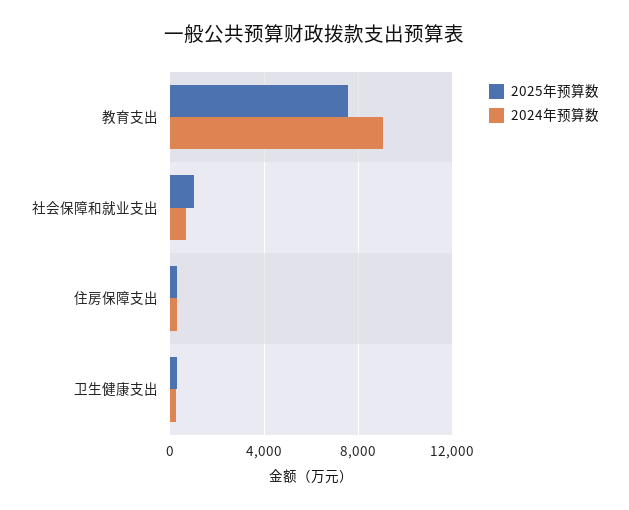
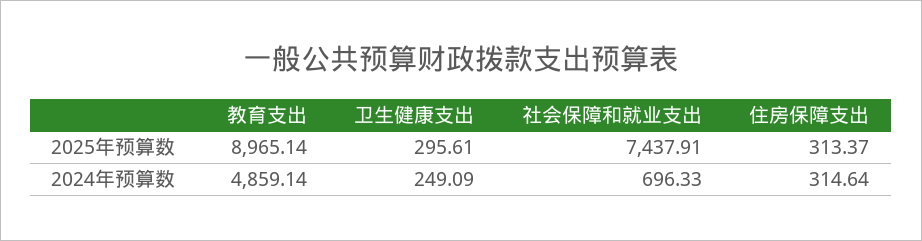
2025年预算数, 教育支出: 7500 -> 8965.14
2024年预算数, 教育支出: 9000 -> 4859.14
2025年预算数, 社会保障和就业支出: 1000 -> 7437.91

